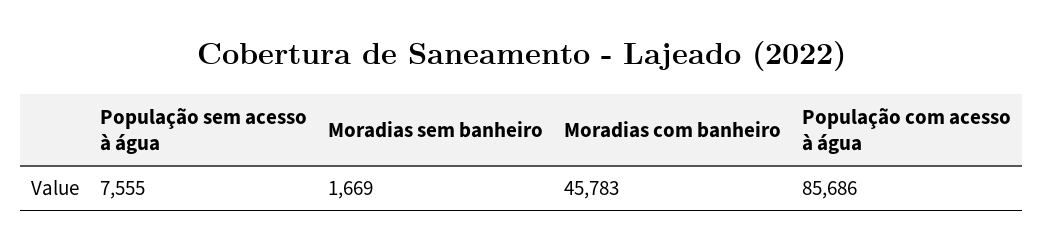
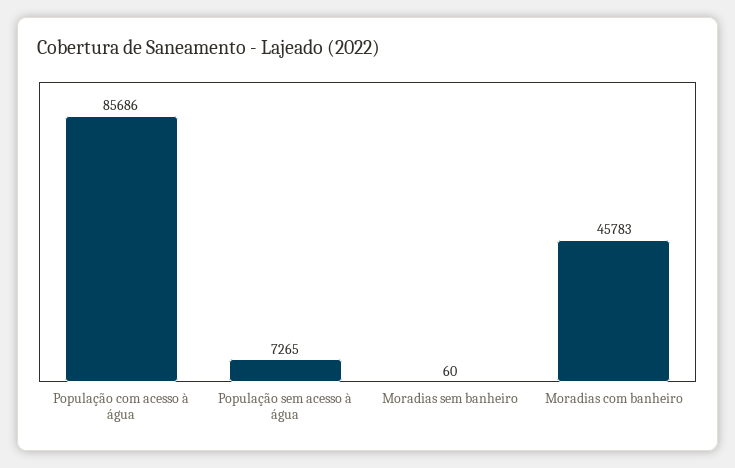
População sem acesso à água: 7555 -> 7265
Moradias sem banheiro: 1669 -> 60

